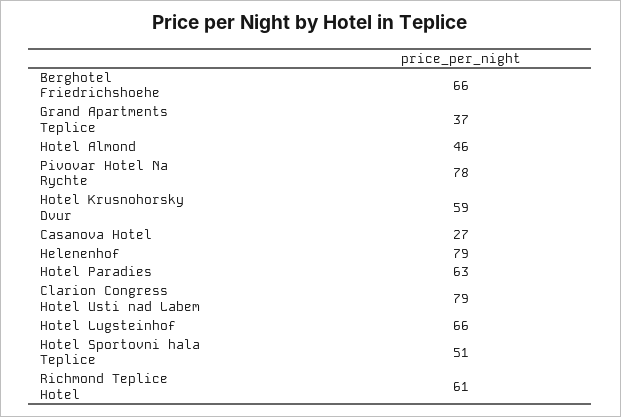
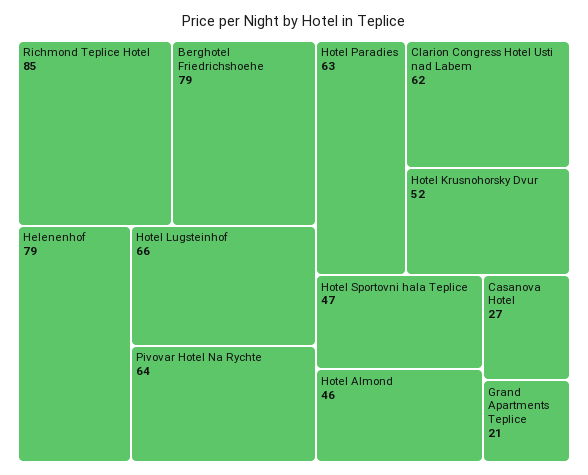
Berghotel Friedrichshoehe: 66 -> 79
Grand Apartments Teplice: 37 -> 21
Pivovar Hotel Na Rychte: 78 -> 64
Hotel Krusnohorsky Dvur: 59 -> 52
Clarion Congress Hotel Usti nad Labem: 79 -> 62
Hotel Sportovni hala Teplice: 51 -> 47
Richmond Teplice Hotel: 61 -> 85

